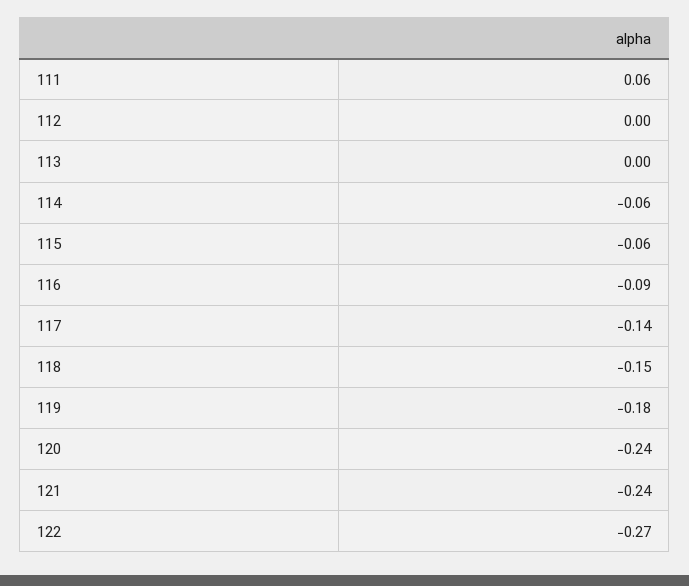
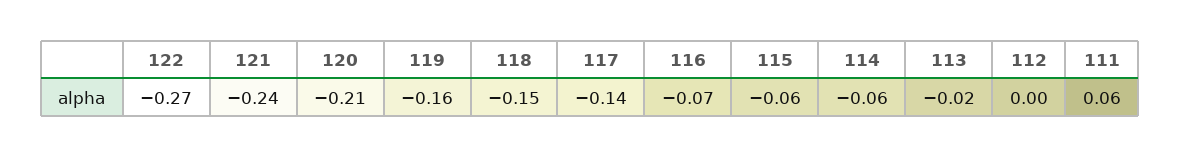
113: 0 -> -0.02
116: -0.09 -> -0.07
119: -0.18 -> -0.16
120: -0.24 -> -0.21

